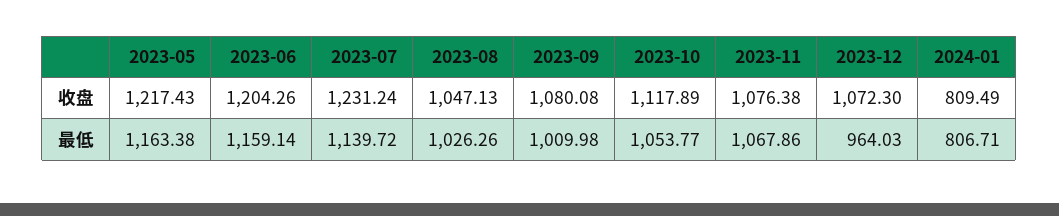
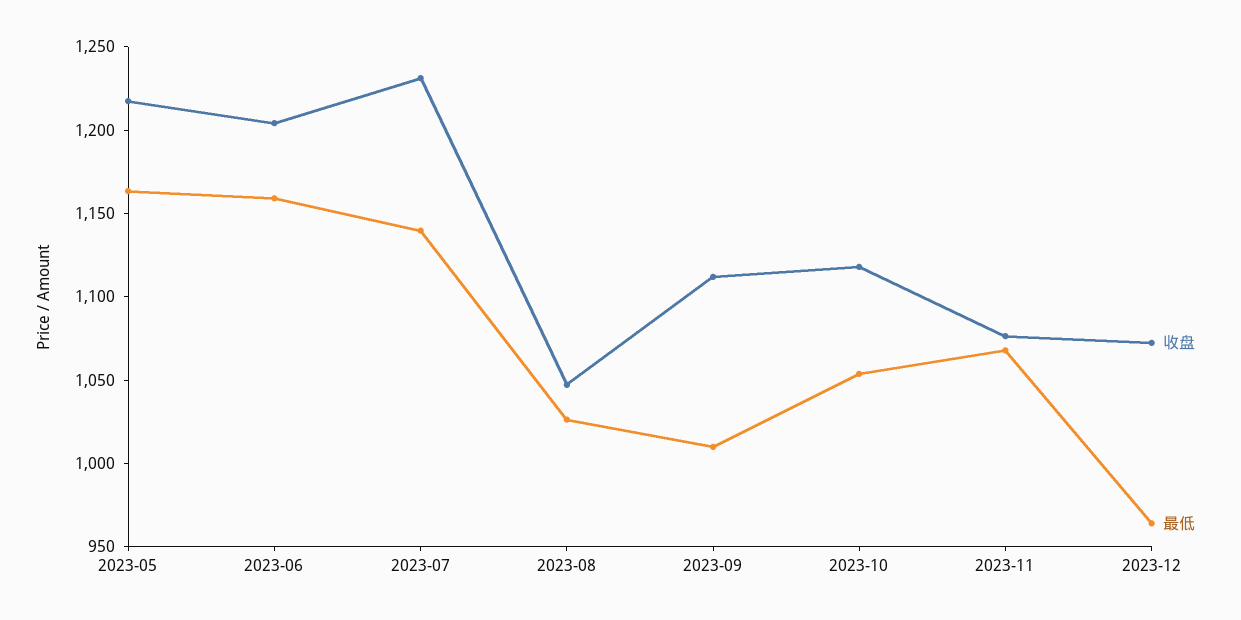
收盘, 2023-09: 1080.08 -> 1110
收盘, 2024-01: 809.49 -> none
最低, 2024-01: 806.71 -> none

